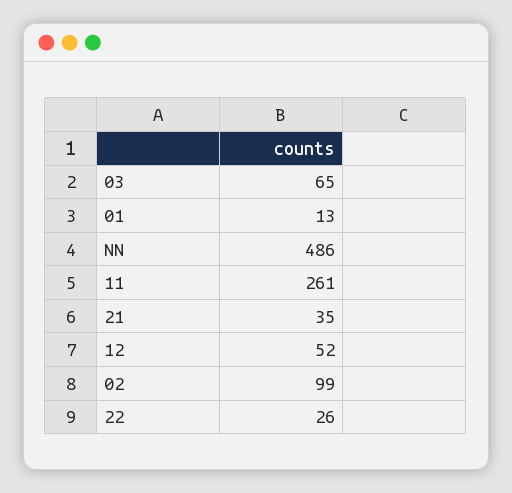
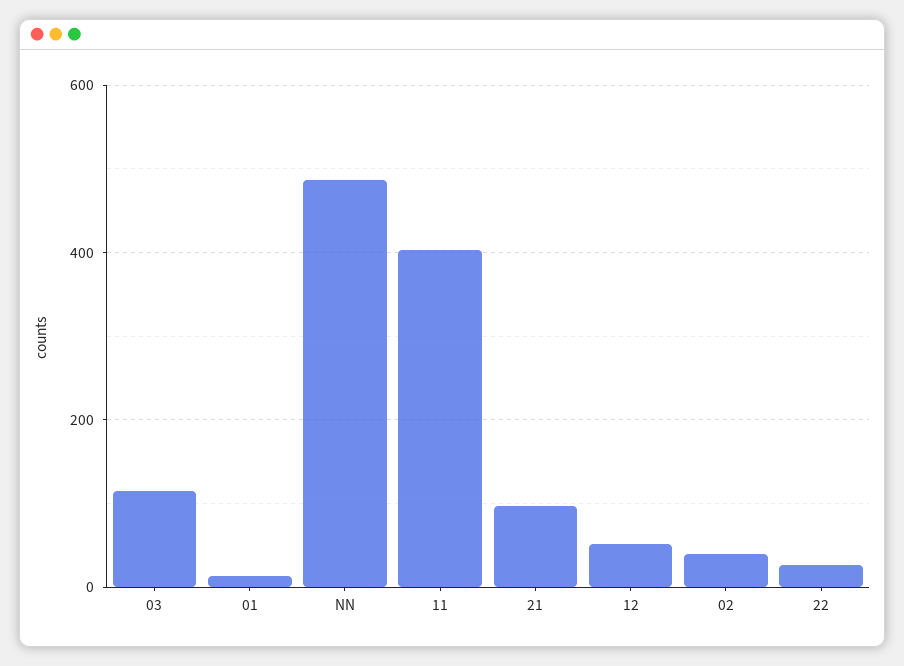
03: 65 -> 120
11: 261 -> 400
21: 35 -> 100
02: 99 -> 40

